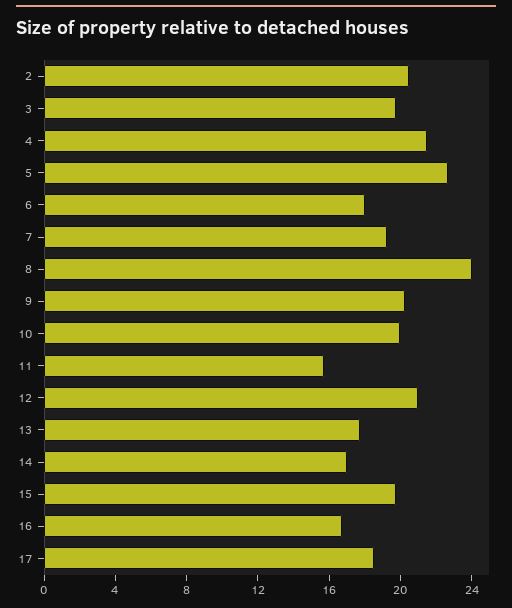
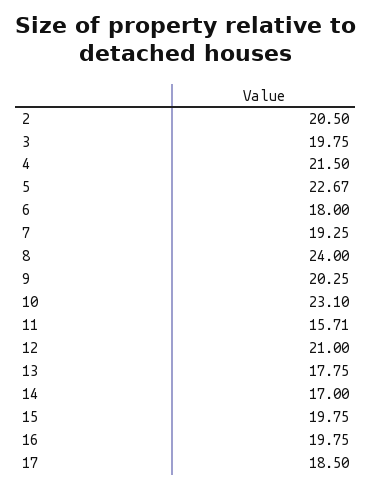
10: 20 -> 23.1
16: 17 -> 19.75

